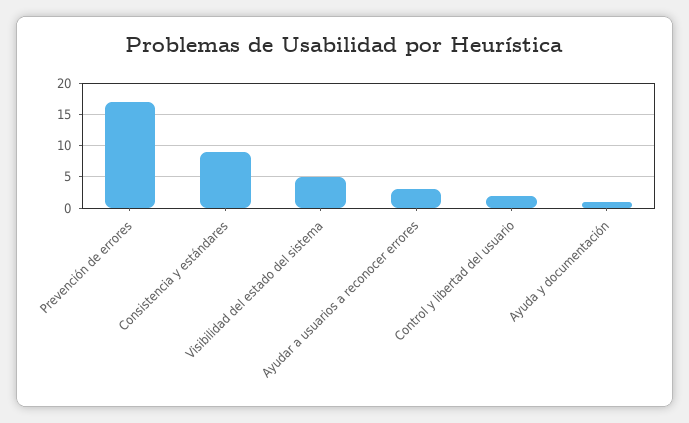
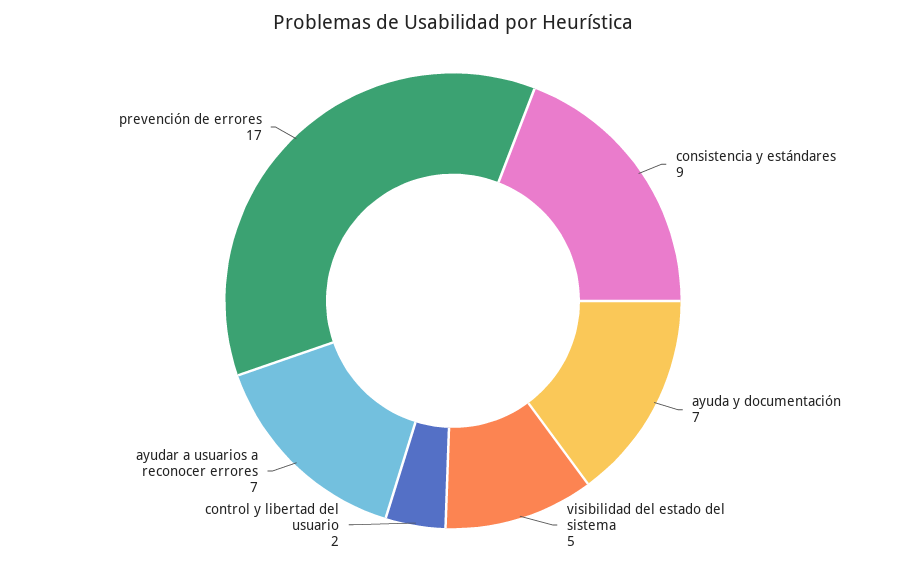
Ayudar a usuarios a reconocer errores: 3 -> 7
Ayuda y documentación: 1 -> 7

